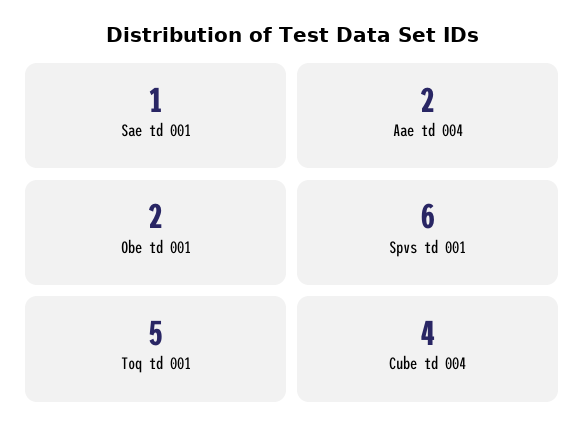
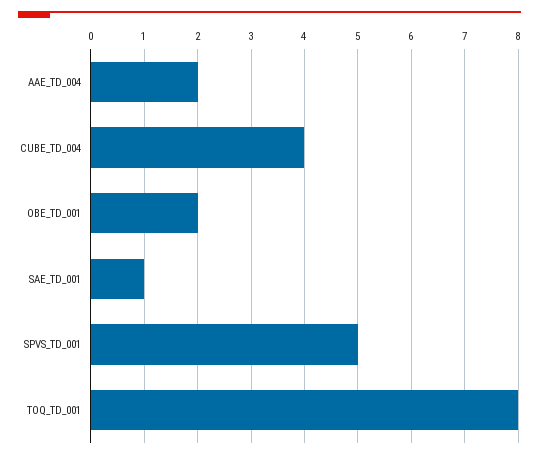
Spvs td 001: 6 -> 5
Toq td 001: 5 -> 8

